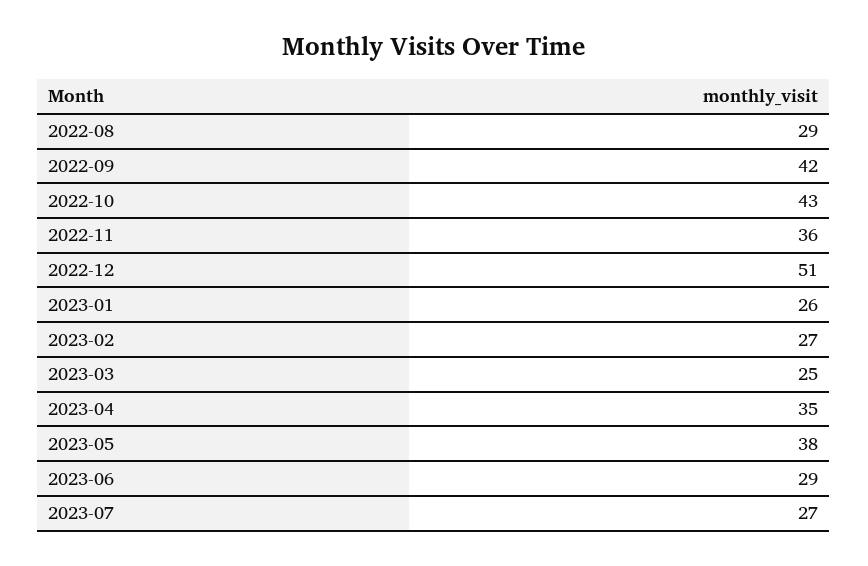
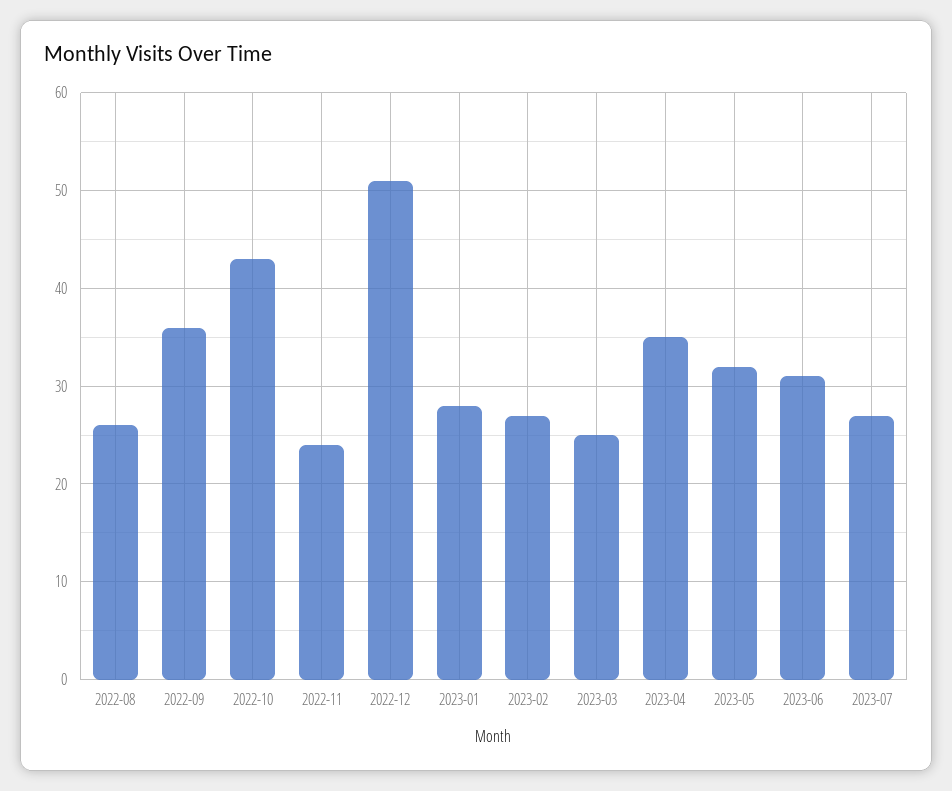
2022-08: 29 -> 26
2022-09: 42 -> 36
2022-11: 36 -> 24
2023-01: 26 -> 28
2023-05: 38 -> 32
2023-06: 29 -> 31

